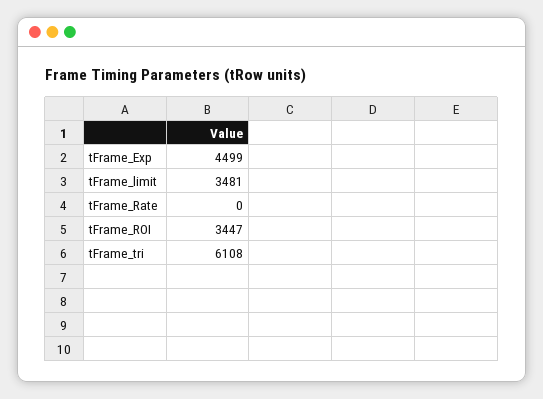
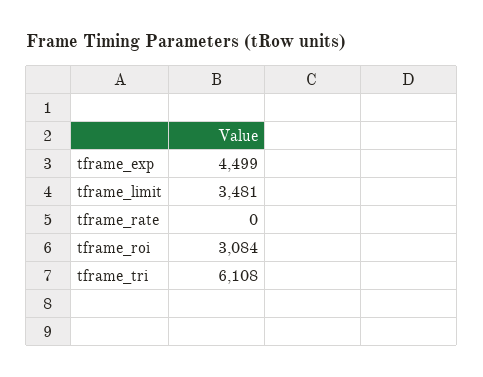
tFrame_ROI: 3447 -> 3084

